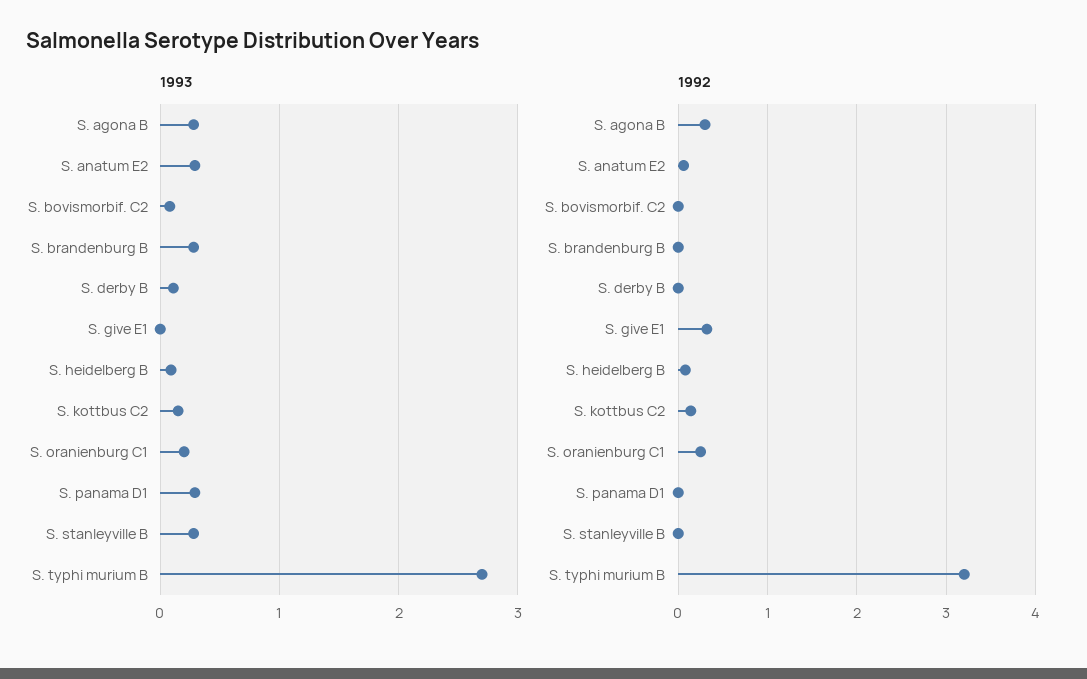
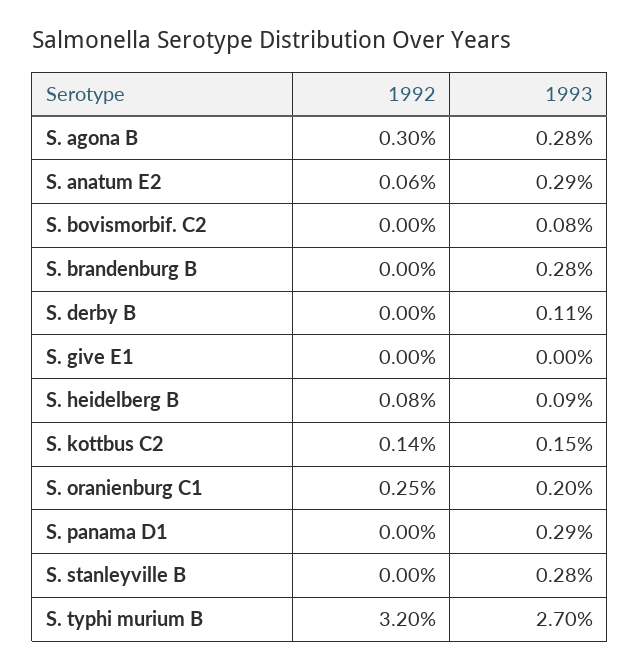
1992, S. give E1: 0.3 -> 0

